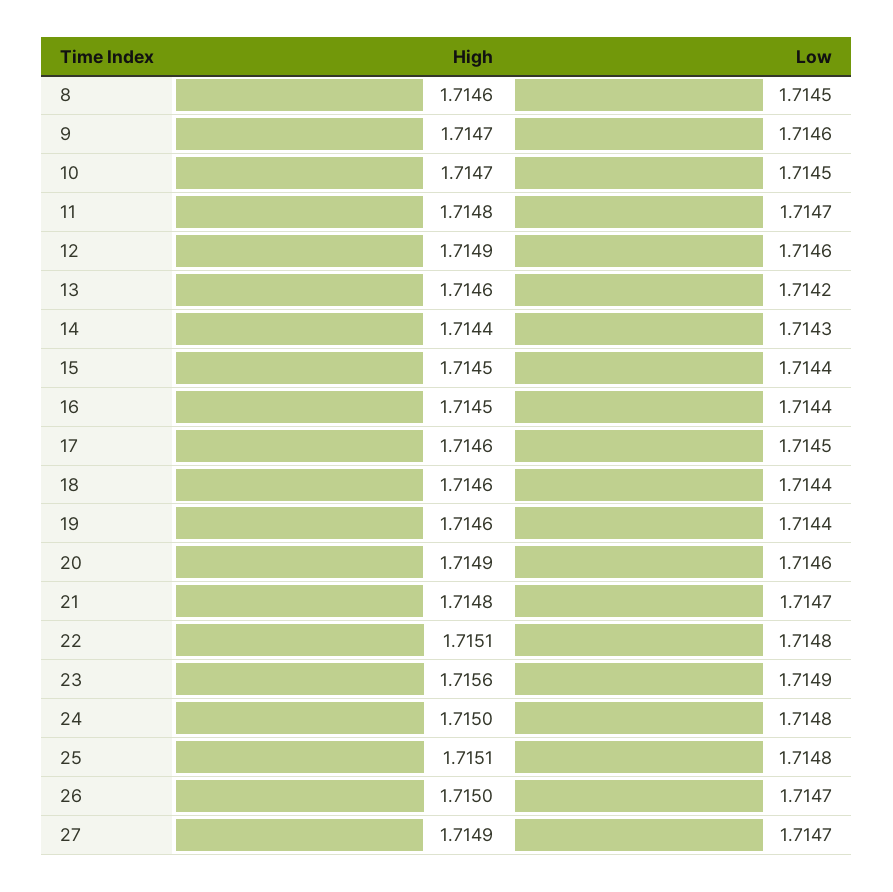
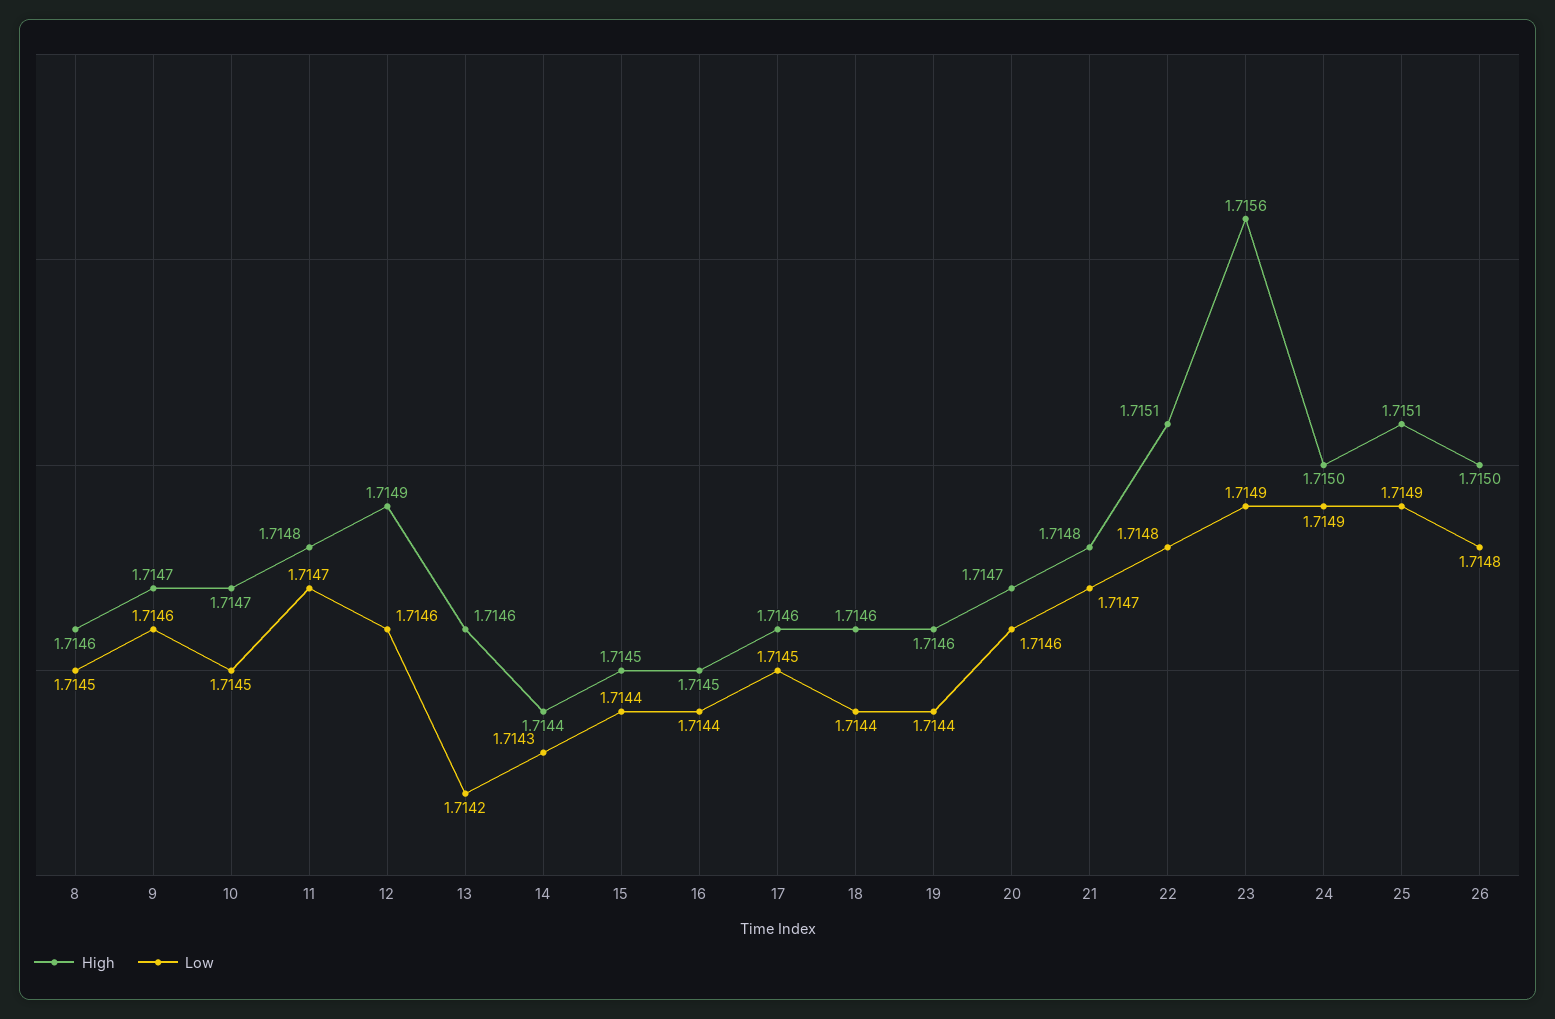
High, 20: 1.7149 -> 1.7147
Low, 24: 1.7148 -> 1.7149
Low, 25: 1.7148 -> 1.7149
Low, 26: 1.7147 -> 1.7148
High, 27: 1.7149 -> none
Low, 27: 1.7147 -> none

